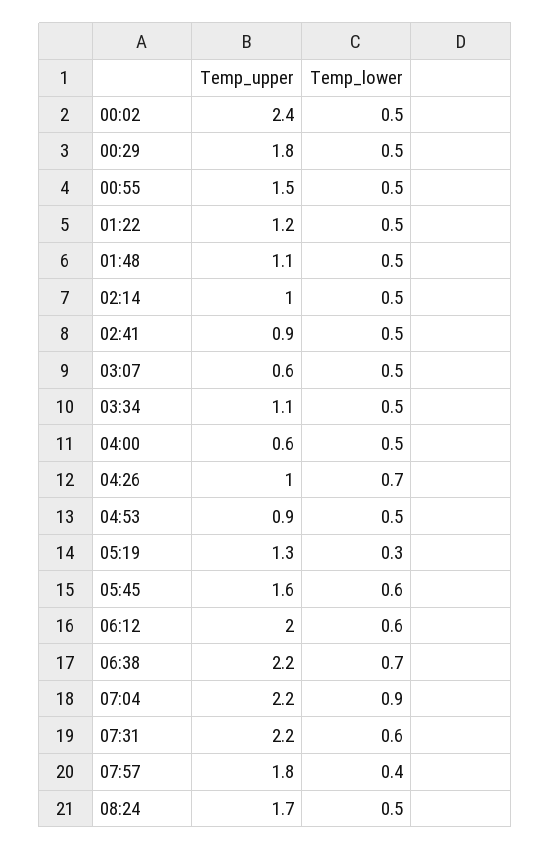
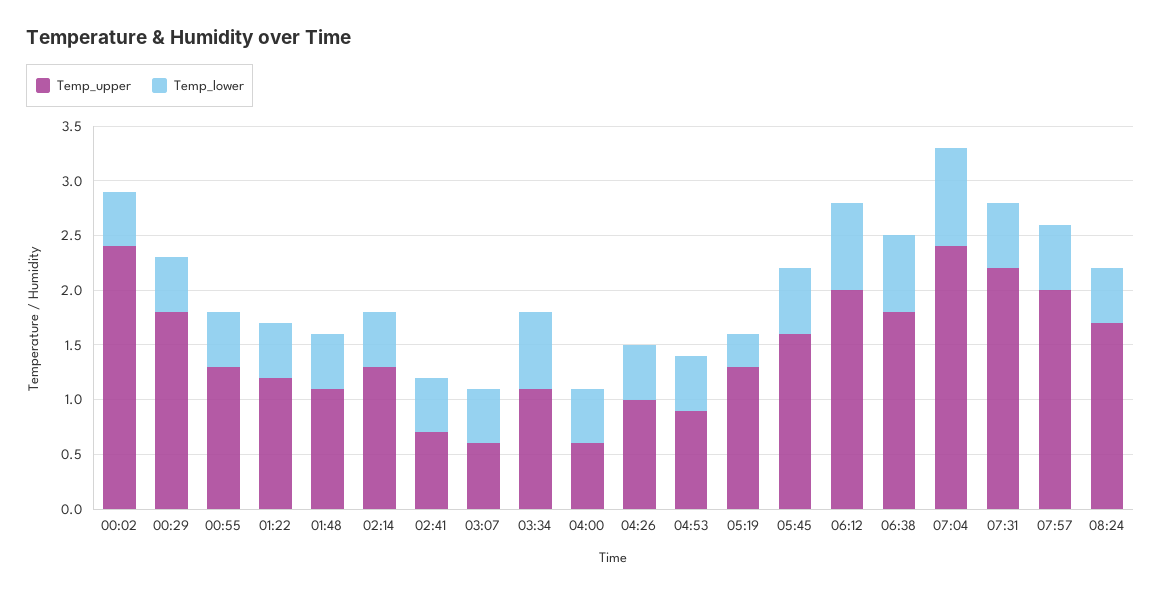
Temp_upper, 00:55: 1.5 -> 1.3
Temp_upper, 02:14: 1 -> 1.3
Temp_upper, 02:41: 0.9 -> 0.7
Temp_lower, 03:34: 0.5 -> 0.7
Temp_lower, 04:26: 0.7 -> 0.5
Temp_lower, 06:12: 0.6 -> 0.8
Temp_upper, 06:38: 2.2 -> 1.8
Temp_upper, 07:04: 2.2 -> 2.4
Temp_upper, 07:57: 1.8 -> 2
Temp_lower, 07:57: 0.4 -> 0.6

